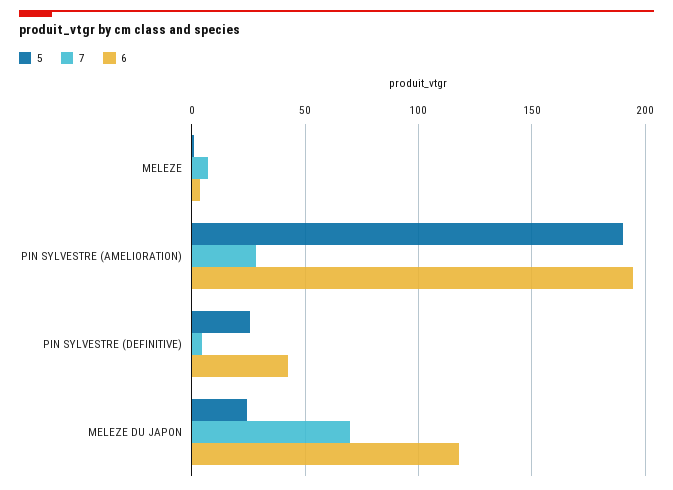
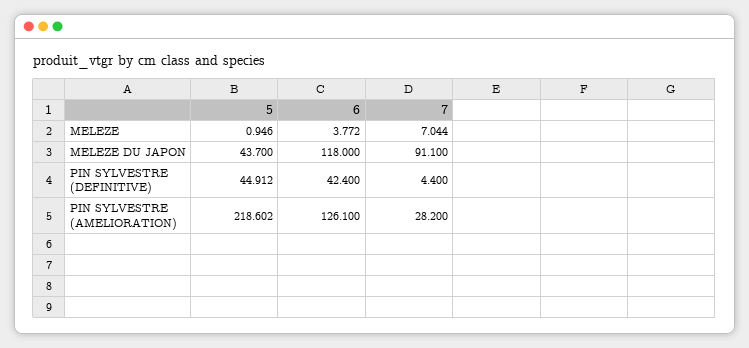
5, PIN SYLVESTRE (AMELIORATION): 190 -> 218.602
6, PIN SYLVESTRE (AMELIORATION): 195 -> 126.1
5, PIN SYLVESTRE (DEFINITIVE): 25 -> 44.912
5, MELEZE DU JAPON: 25 -> 43.7
7, MELEZE DU JAPON: 70 -> 91.1

